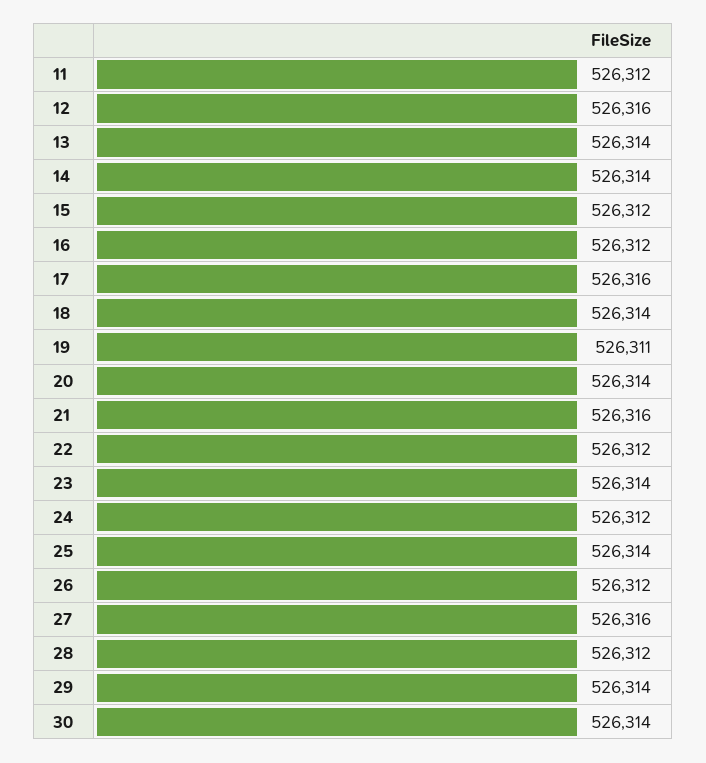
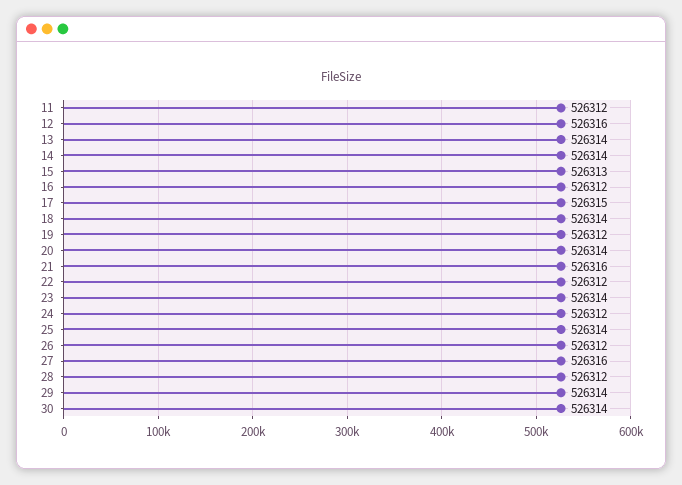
15: 526312 -> 526313
17: 526316 -> 526315
19: 526311 -> 526312

